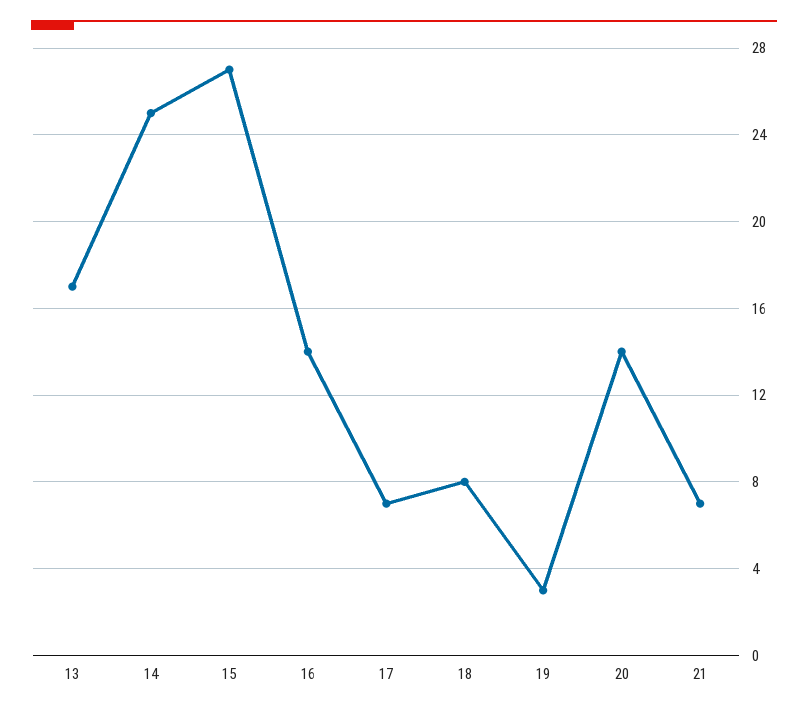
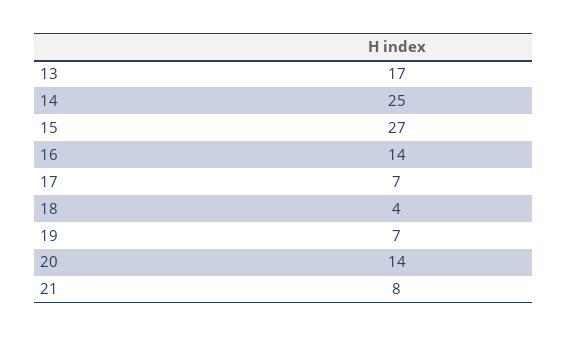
18: 8 -> 4
19: 3 -> 7
21: 7 -> 8

